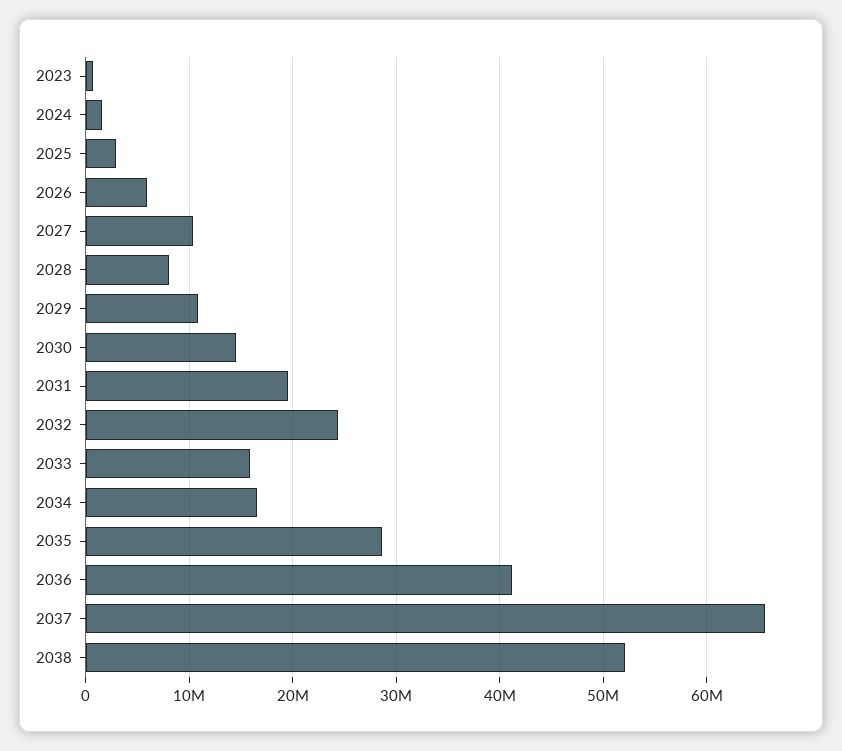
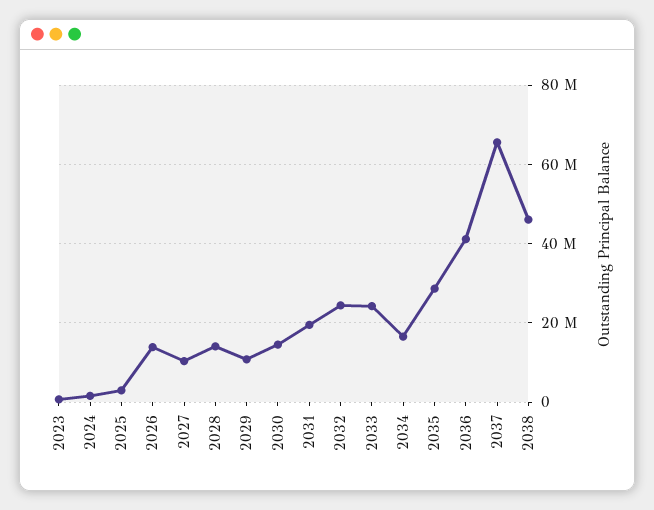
2026: 6000000 -> 14000000
2028: 8000000 -> 14000000
2033: 16000000 -> 24000000
2038: 52000000 -> 46000000

